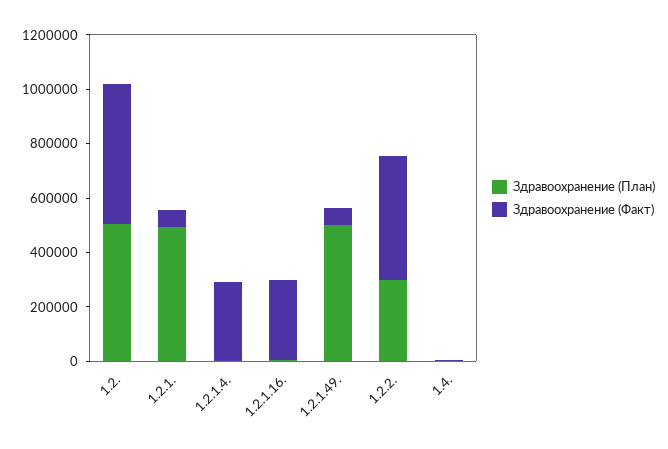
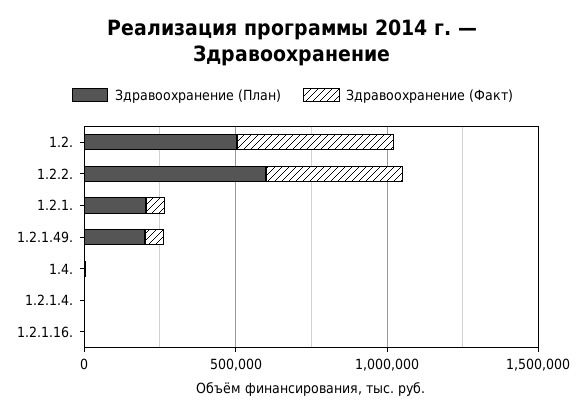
Здравоохранение (План), 1.2.1.: 500000 -> 200000
Здравоохранение (Факт), 1.2.1.4.: 300000 -> 0
Здравоохранение (Факт), 1.2.1.16.: 300000 -> 0
Здравоохранение (План), 1.2.1.49.: 500000 -> 200000
Здравоохранение (План), 1.2.2.: 300000 -> 600000

